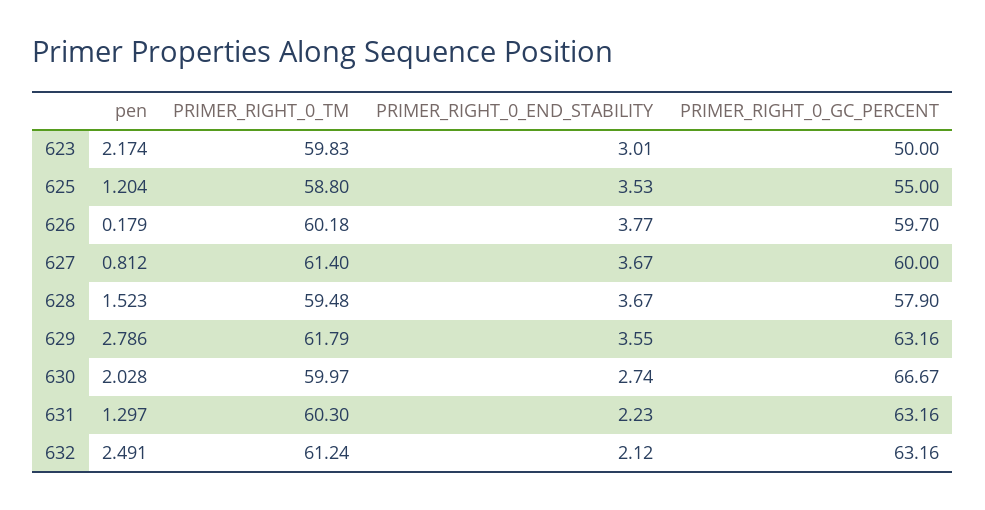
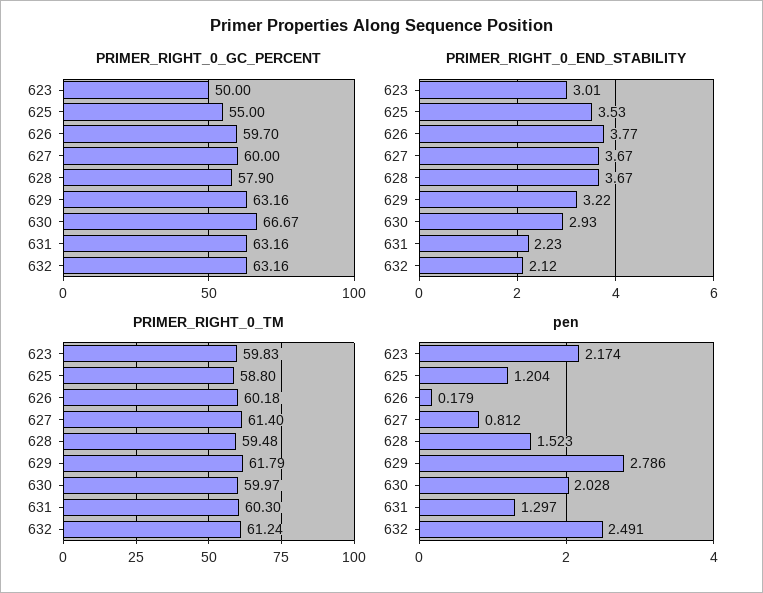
PRIMER_RIGHT_0_END_STABILITY, 629: 3.55 -> 3.22
PRIMER_RIGHT_0_END_STABILITY, 630: 2.74 -> 2.93

